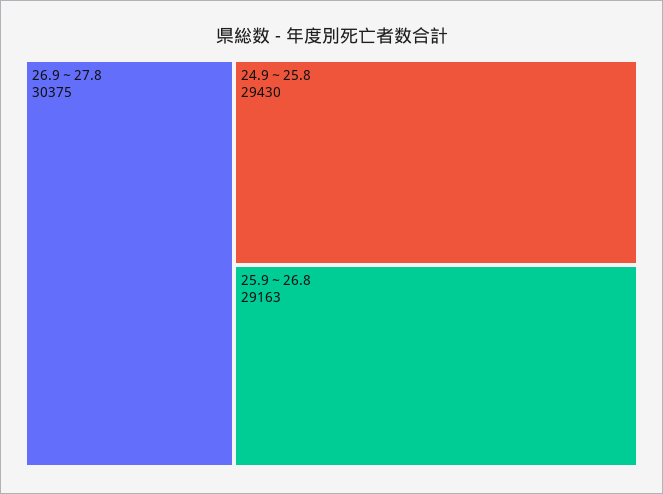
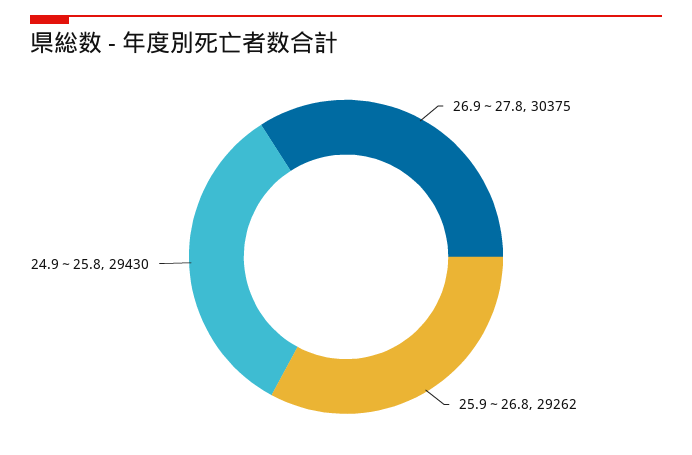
25.9～26.8: 29163 -> 29262

